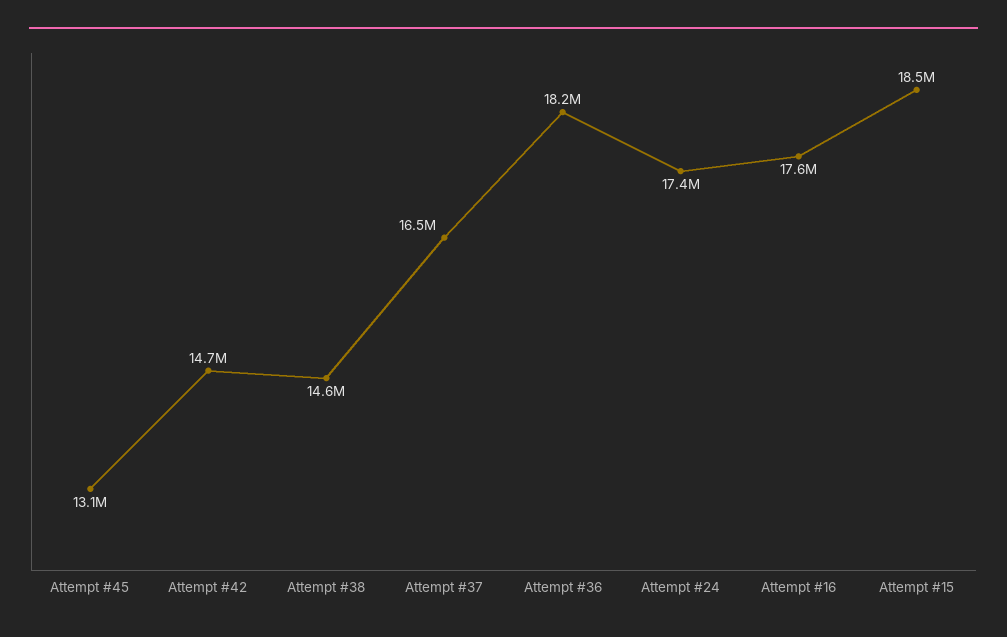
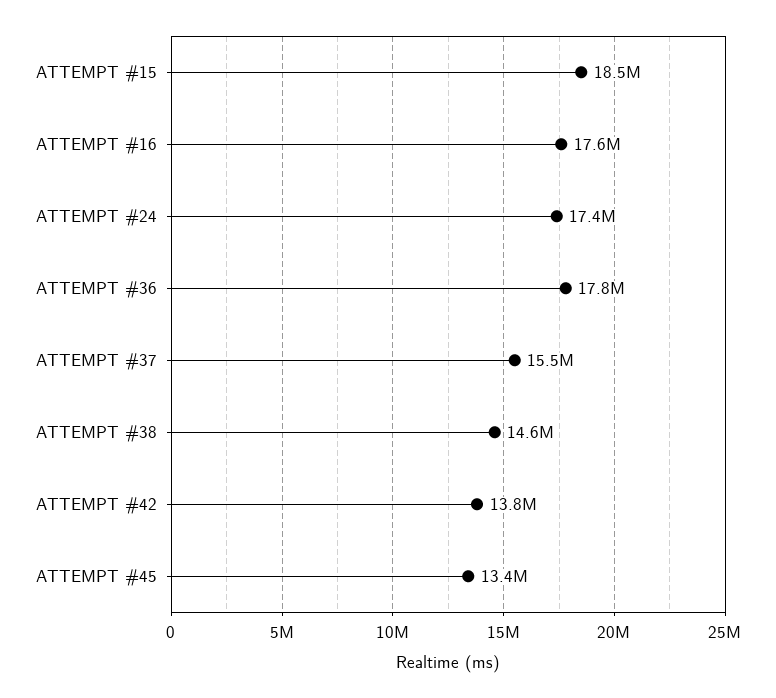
Attempt #45: 13100000 -> 13400000
Attempt #42: 14700000 -> 13800000
Attempt #37: 16500000 -> 15500000
Attempt #36: 18200000 -> 17800000

